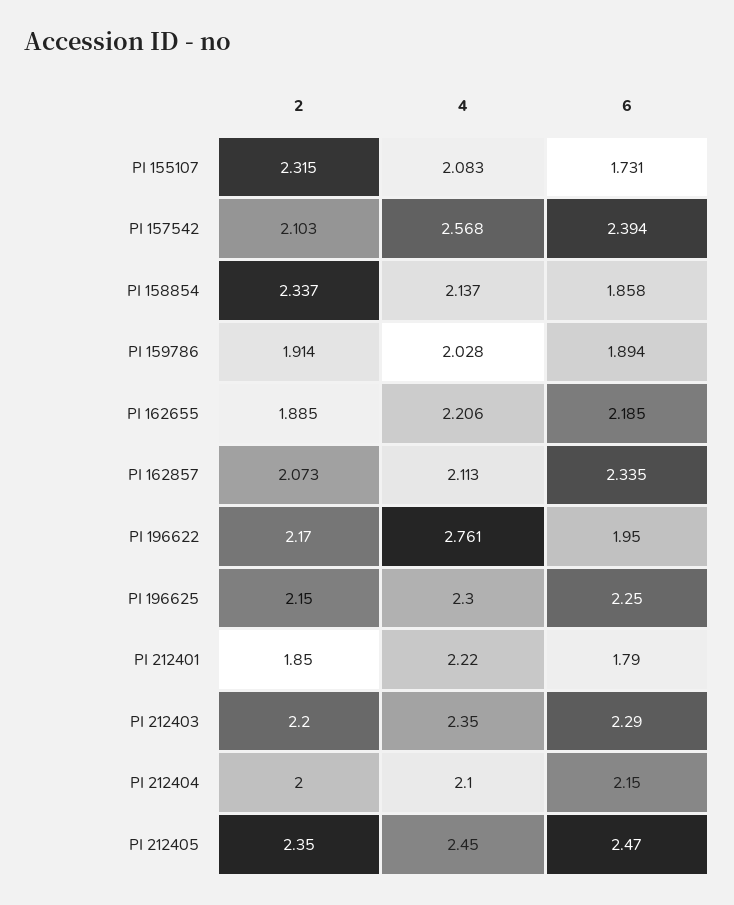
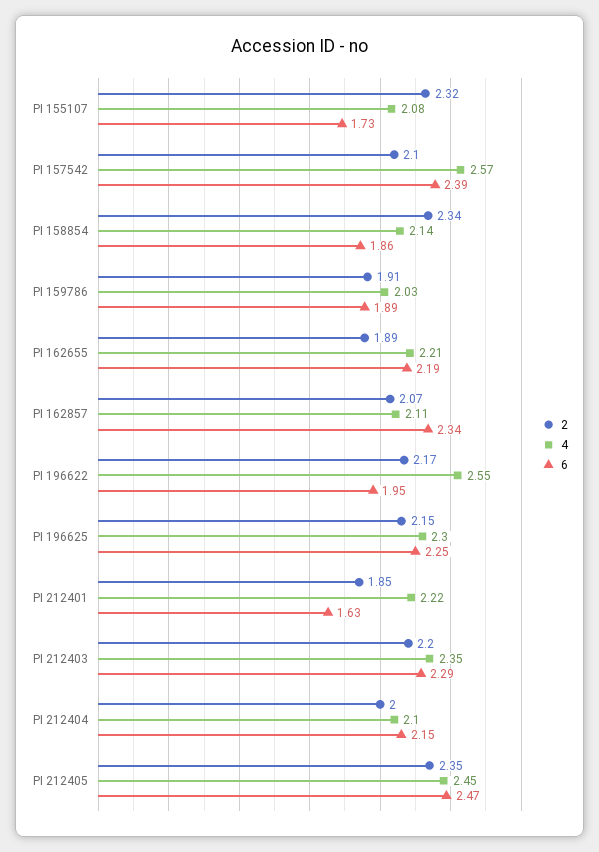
4, PI 196622: 2.761 -> 2.55
6, PI 212401: 1.79 -> 1.63

